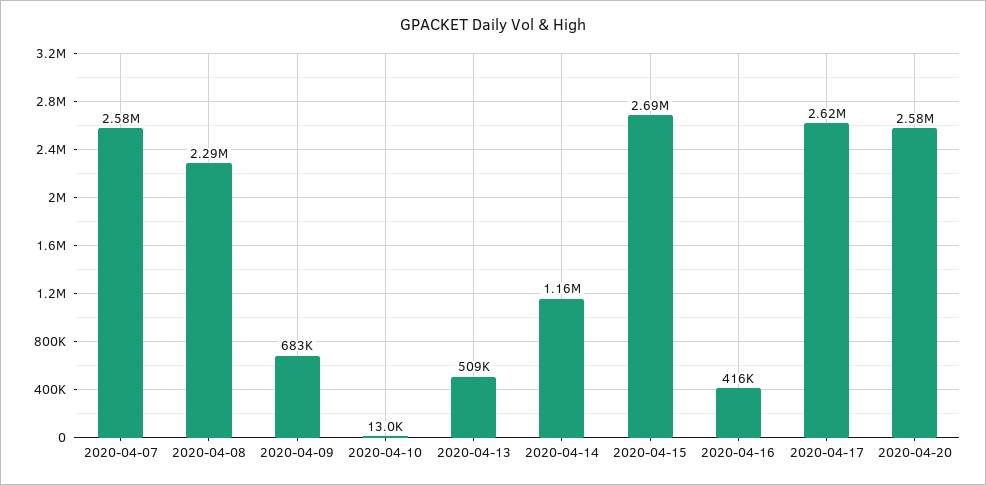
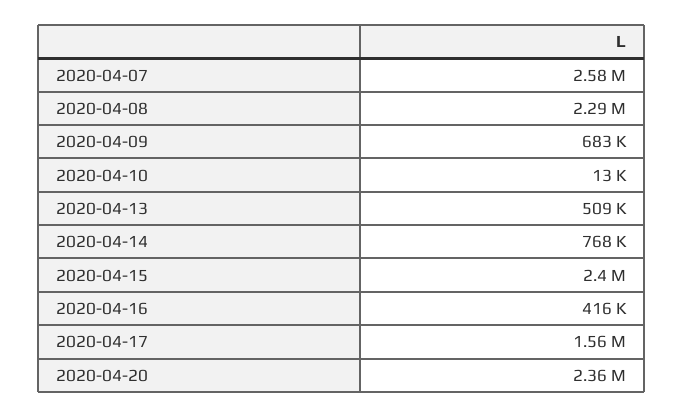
2020-04-14: 1160000 -> 768000
2020-04-15: 2690000 -> 2400000
2020-04-17: 2620000 -> 1560000
2020-04-20: 2580000 -> 2360000

